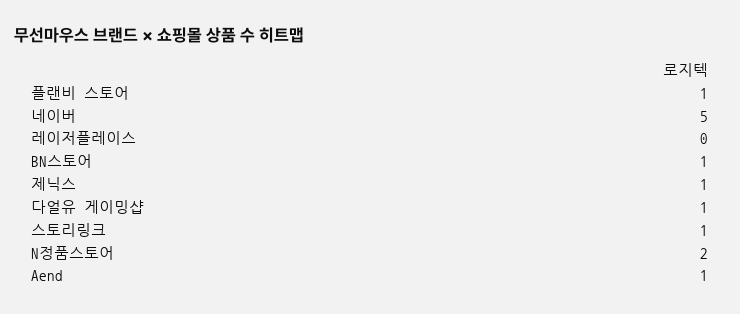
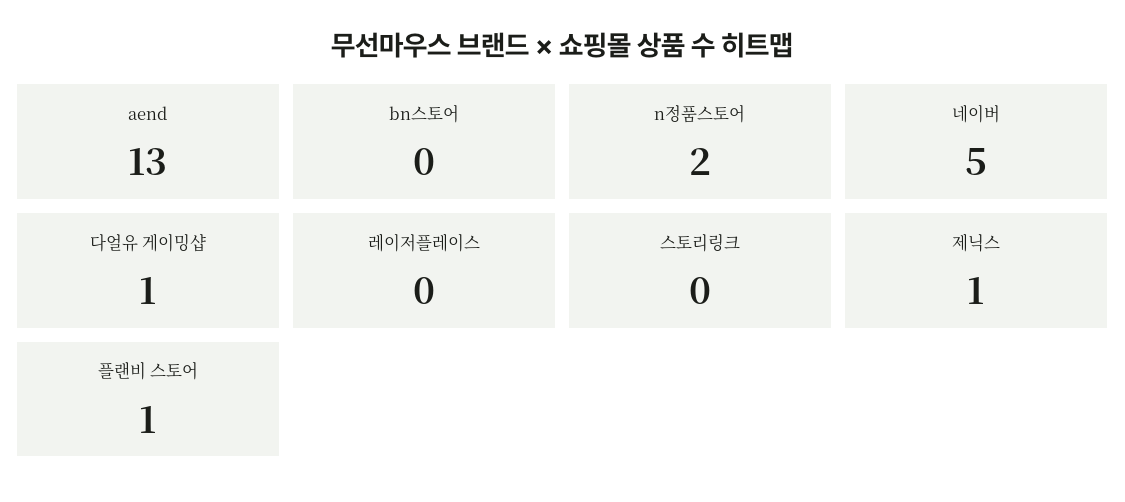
BN스토어: 1 -> 0
스토리링크: 1 -> 0
Aend: 1 -> 13

